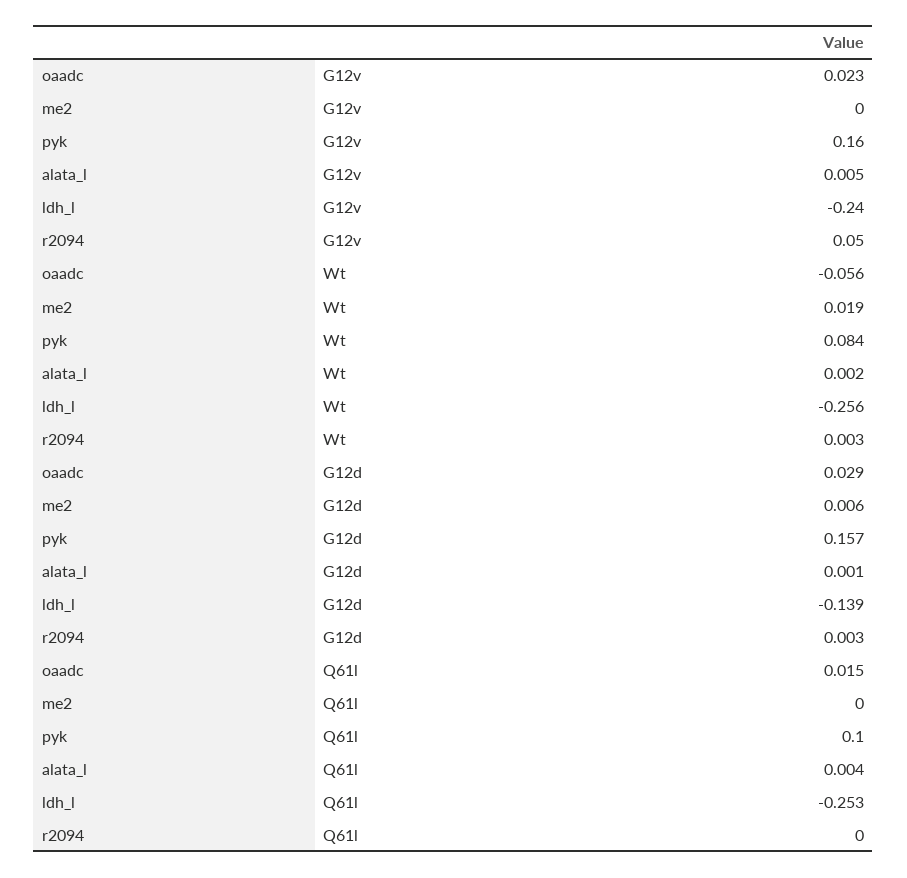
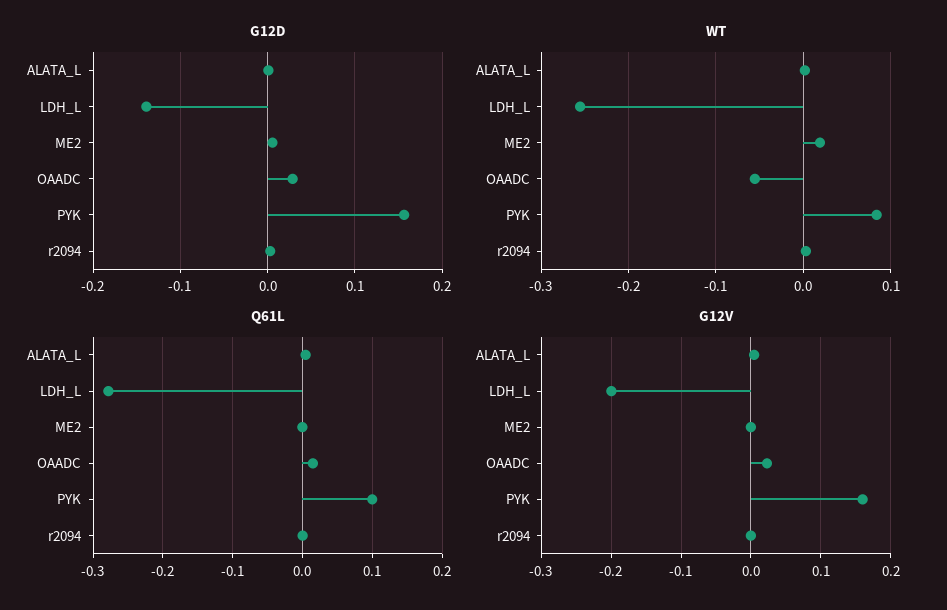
G12v, ldh_l: -0.24 -> -0.2
G12v, r2094: 0.05 -> 0
Q61l, ldh_l: -0.253 -> -0.28

